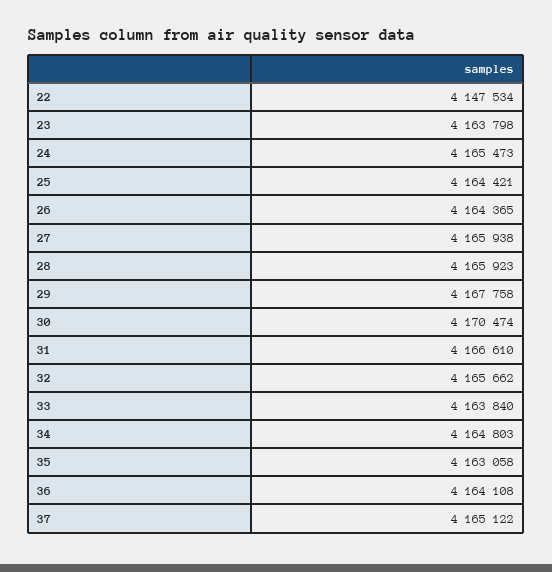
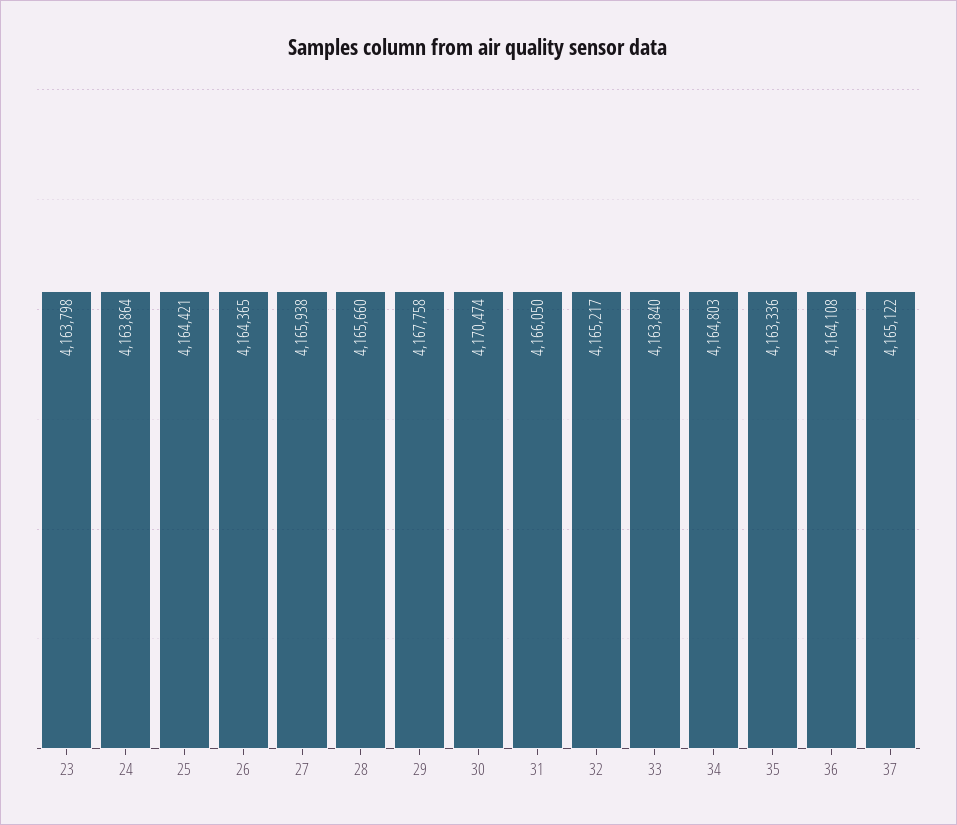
22: 4147534 -> none
24: 4165473 -> 4163864
28: 4165923 -> 4165660
31: 4166610 -> 4166050
32: 4165662 -> 4165217
35: 4163058 -> 4163336

